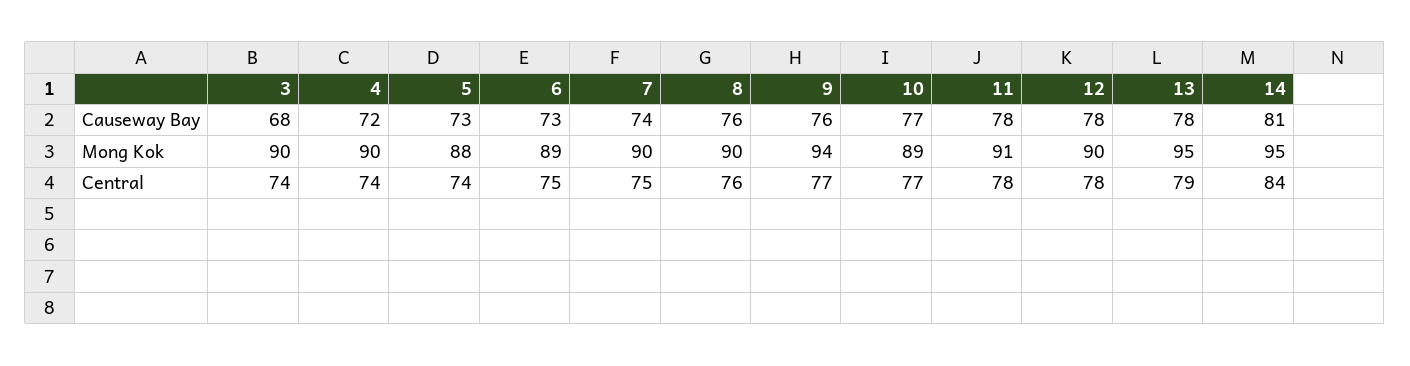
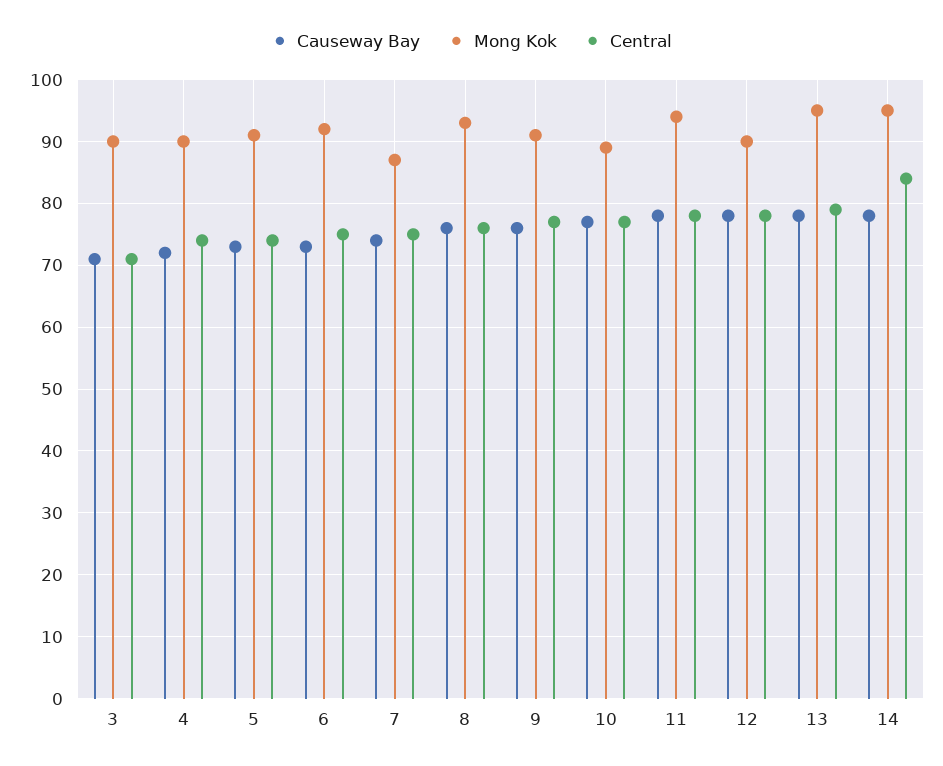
Causeway Bay, 3: 68 -> 71
Causeway Bay, 14: 81 -> 78
Mong Kok, 5: 88 -> 91
Mong Kok, 6: 89 -> 92
Mong Kok, 7: 90 -> 87
Mong Kok, 8: 90 -> 93
Mong Kok, 9: 94 -> 91
Mong Kok, 11: 91 -> 94
Central, 3: 74 -> 71

